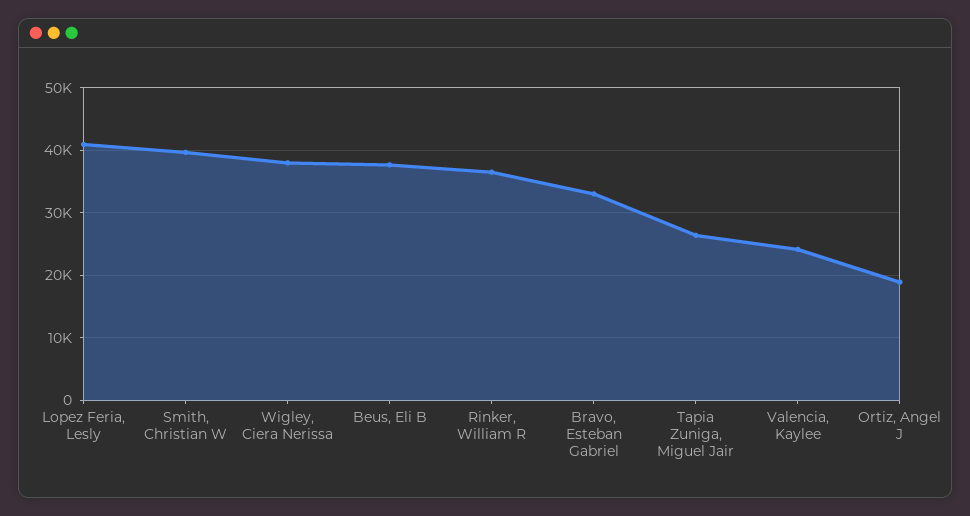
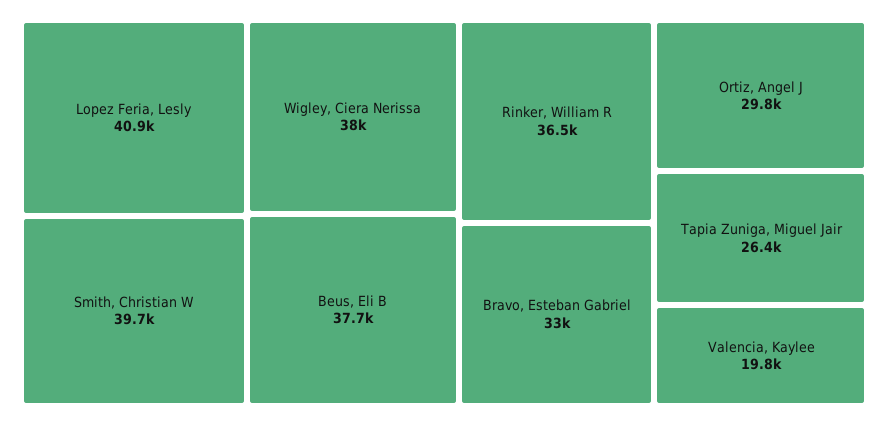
Valencia, Kaylee: 24000 -> 19800
Ortiz, Angel J: 19000 -> 29800

